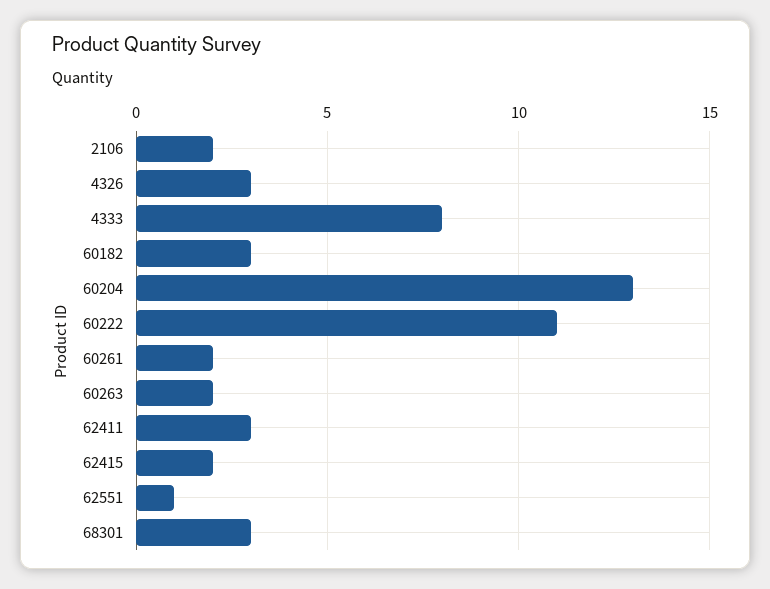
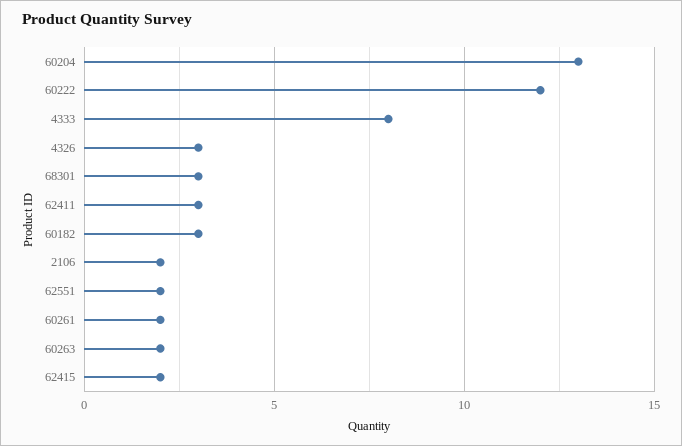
60222: 11 -> 12
62551: 1 -> 2

